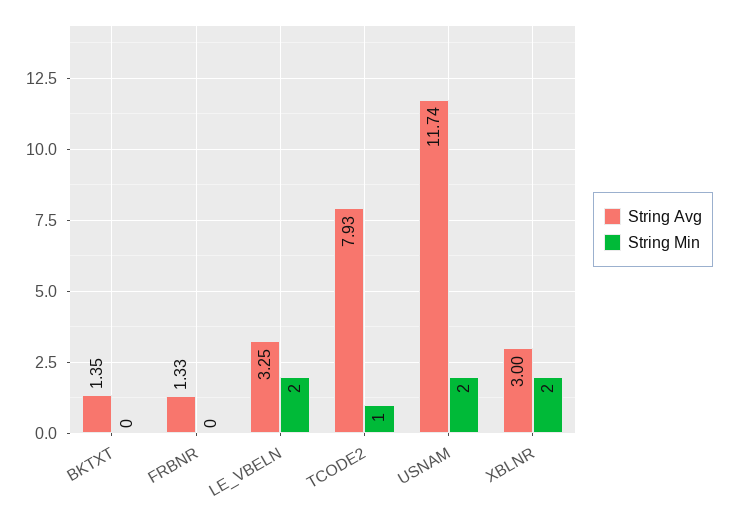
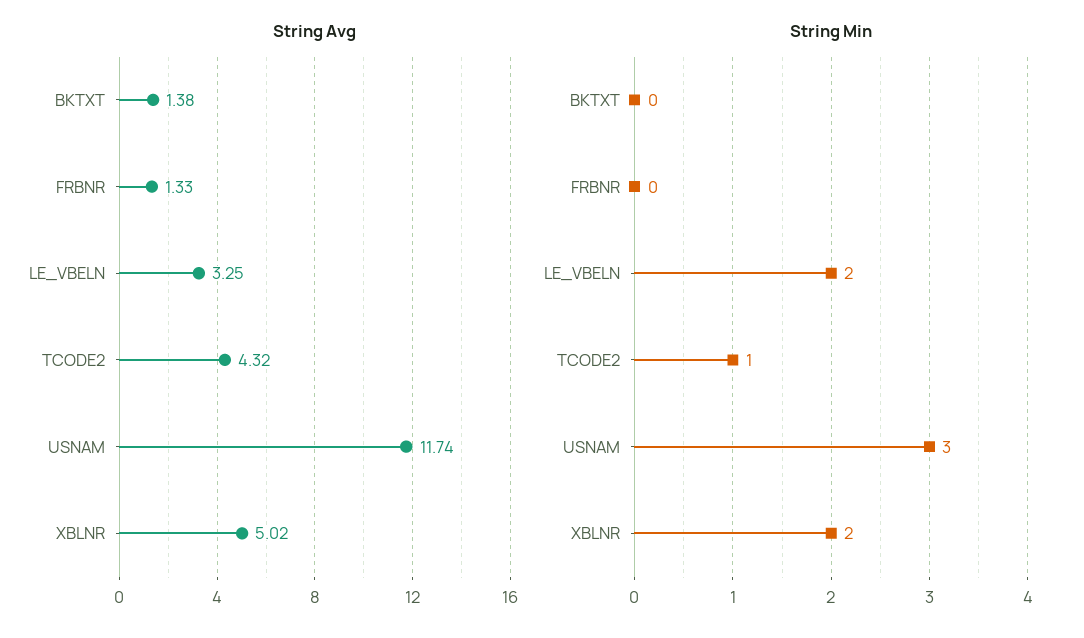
String Avg, BKTXT: 1.35 -> 1.38
String Avg, TCODE2: 7.93 -> 4.32
String Min, USNAM: 2 -> 3
String Avg, XBLNR: 3 -> 5.02

